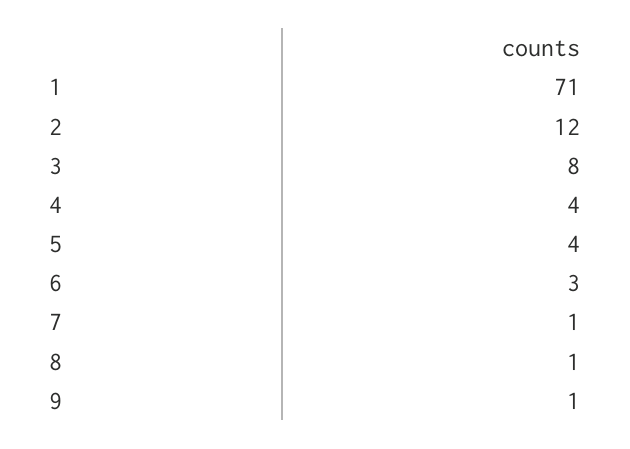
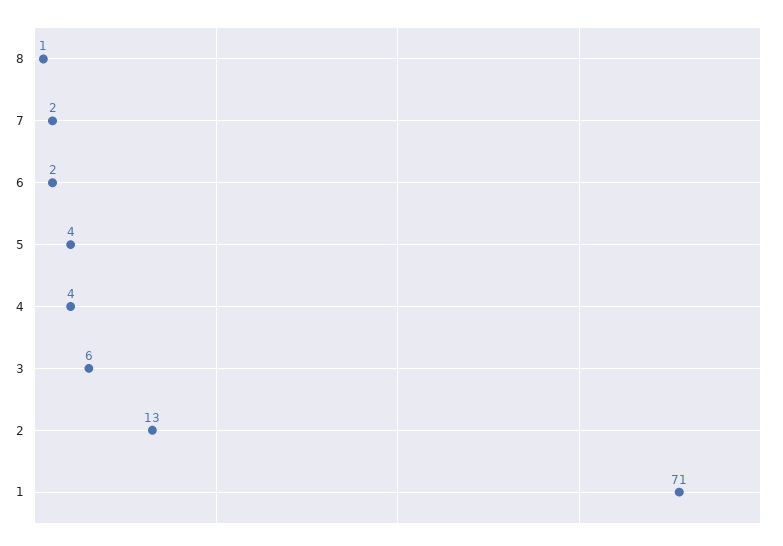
2: 12 -> 13
3: 8 -> 6
6: 3 -> 2
7: 1 -> 2
9: 1 -> none

